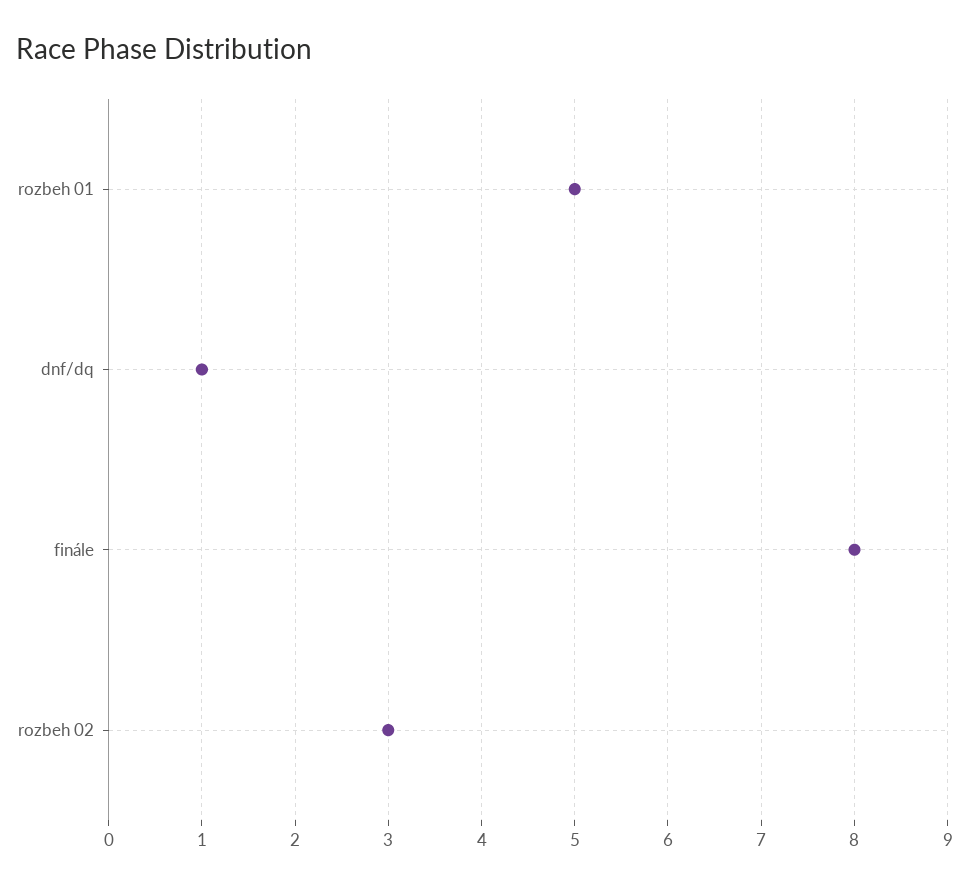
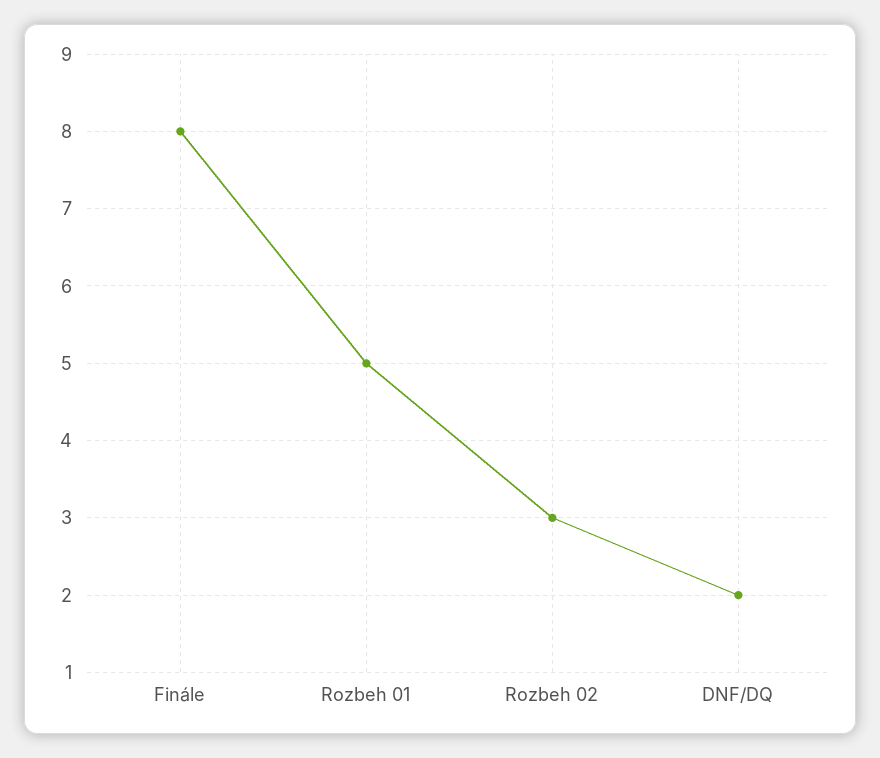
dnf/dq: 1 -> 2

